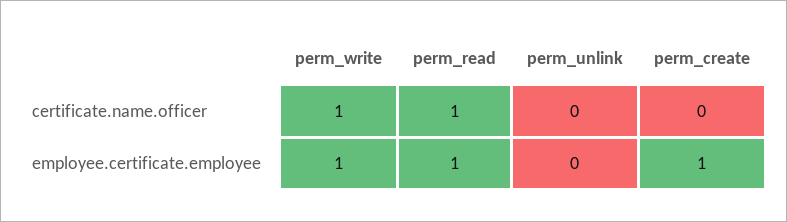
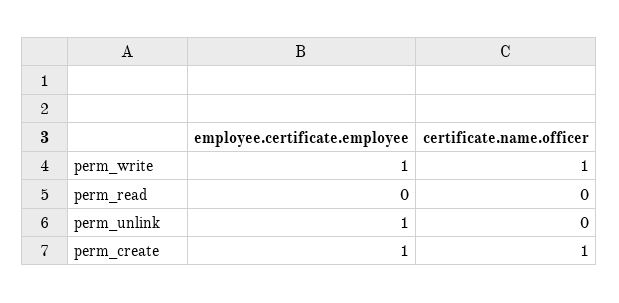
perm_read, certificate.name.officer: 1 -> 0
perm_create, certificate.name.officer: 0 -> 1
perm_read, employee.certificate.employee: 1 -> 0
perm_unlink, employee.certificate.employee: 0 -> 1

